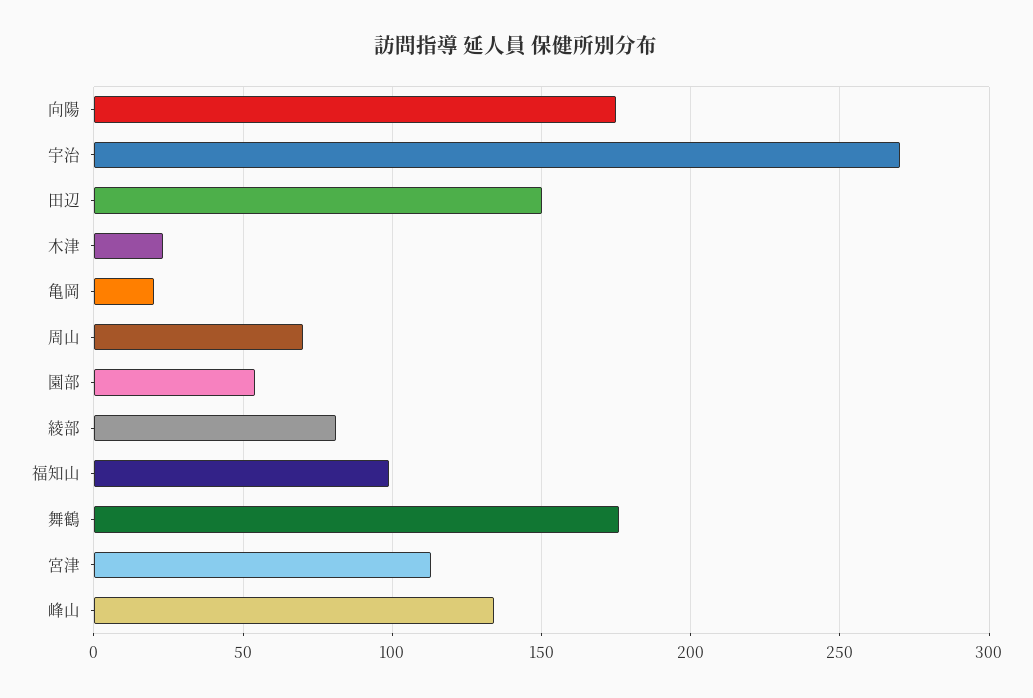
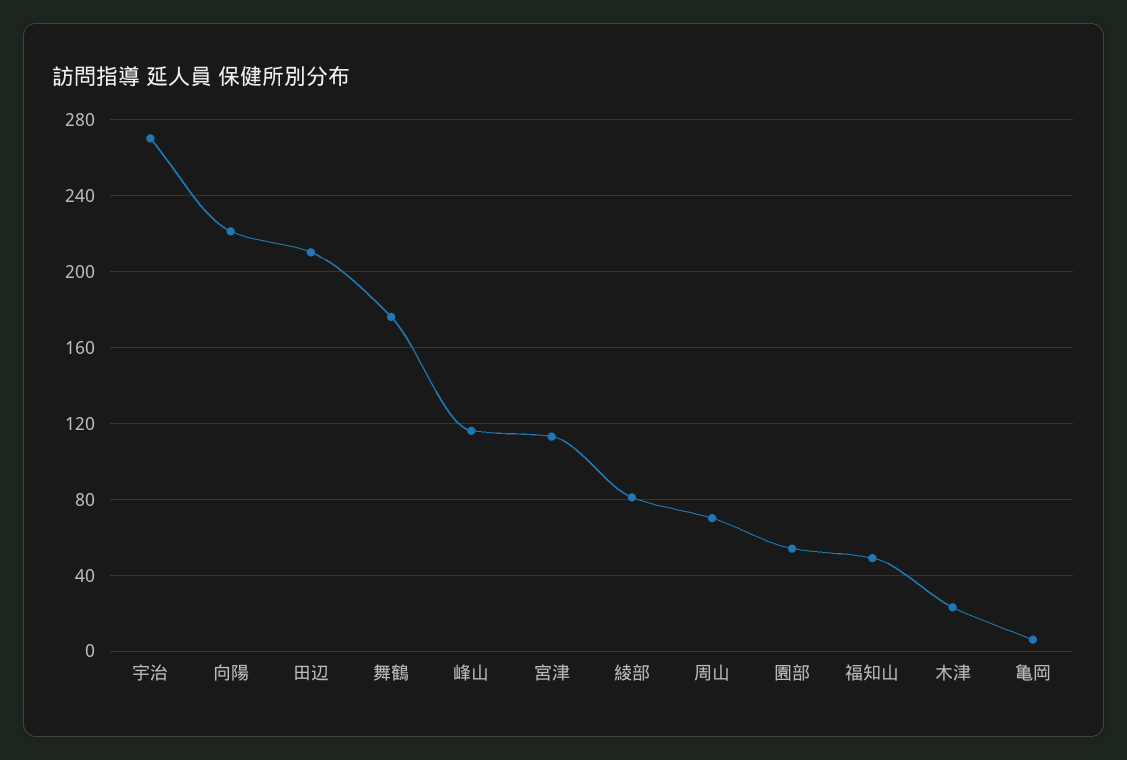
向陽: 175 -> 220
田辺: 150 -> 210
亀岡: 20 -> 5
福知山: 100 -> 50
峰山: 135 -> 115

